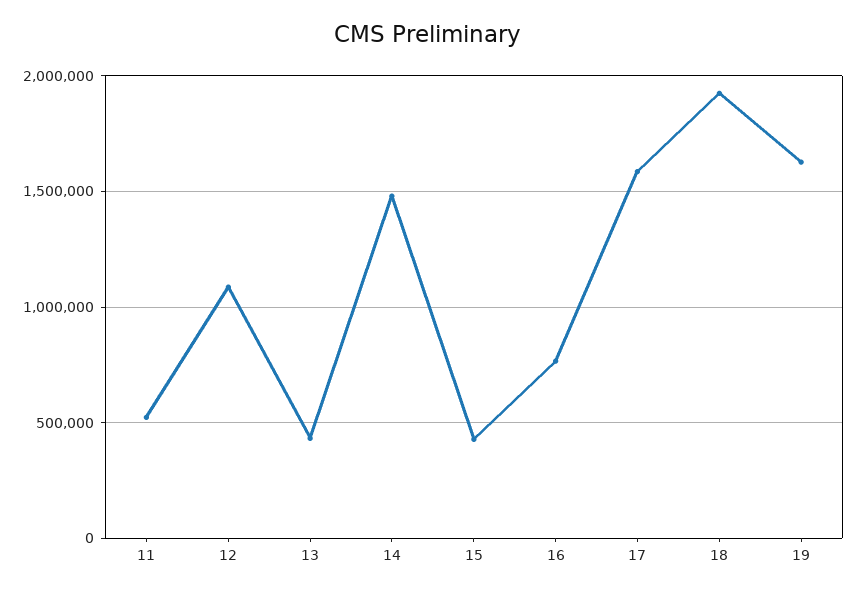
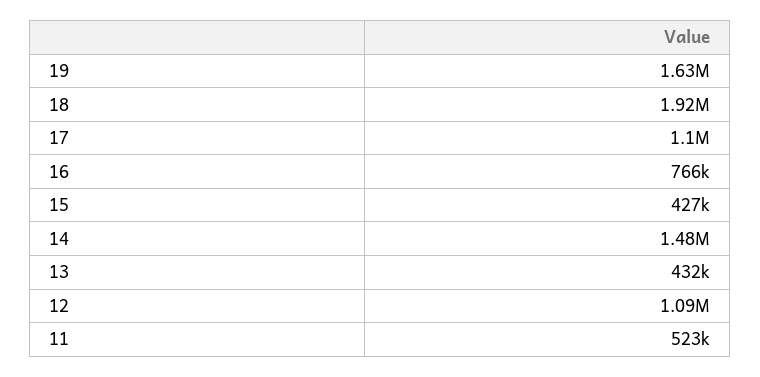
17: 1600000 -> 1100000

